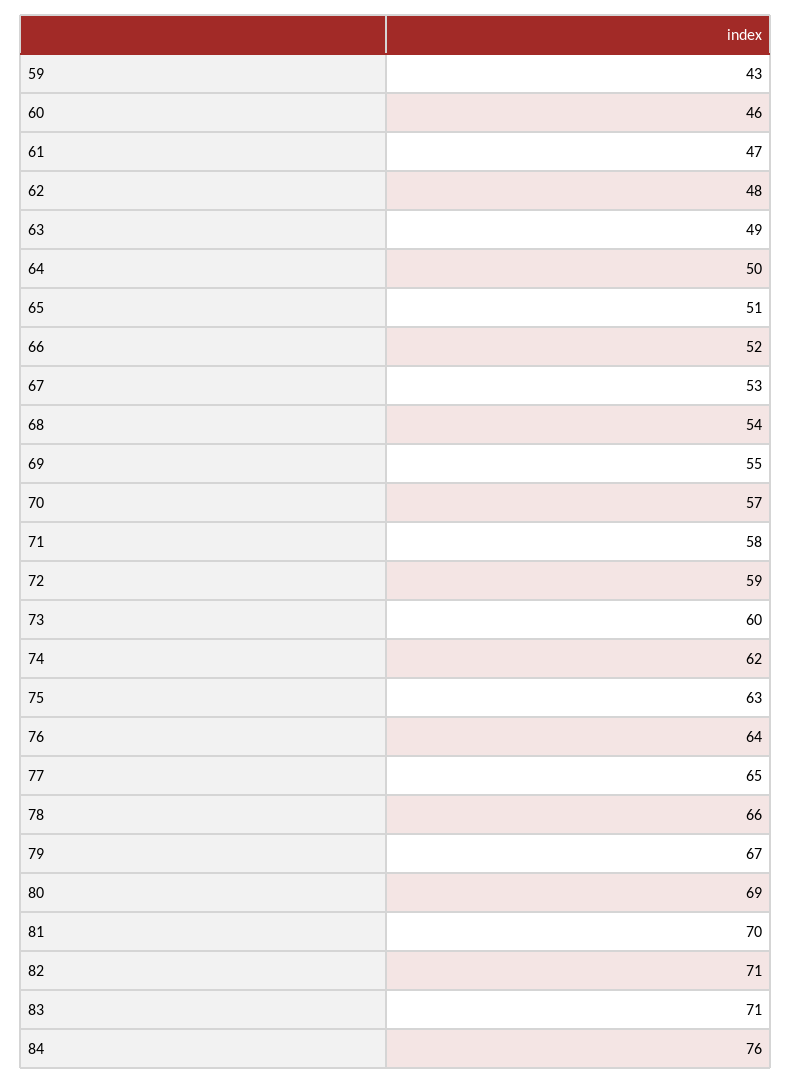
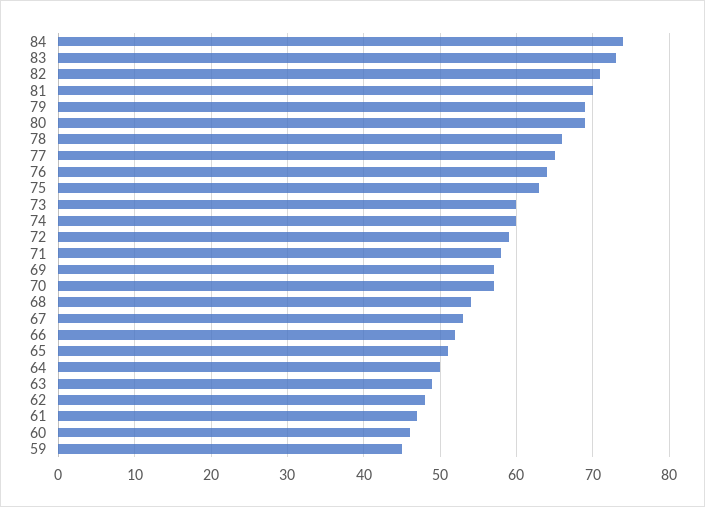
59: 43 -> 45
69: 55 -> 57
74: 62 -> 60
79: 67 -> 69
83: 71 -> 73
84: 76 -> 74

